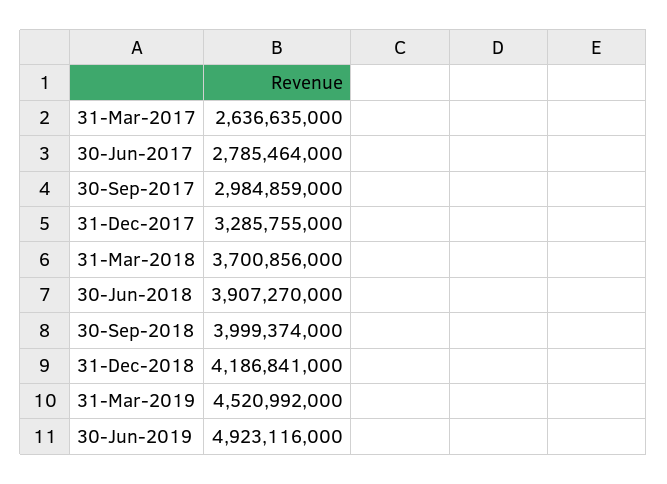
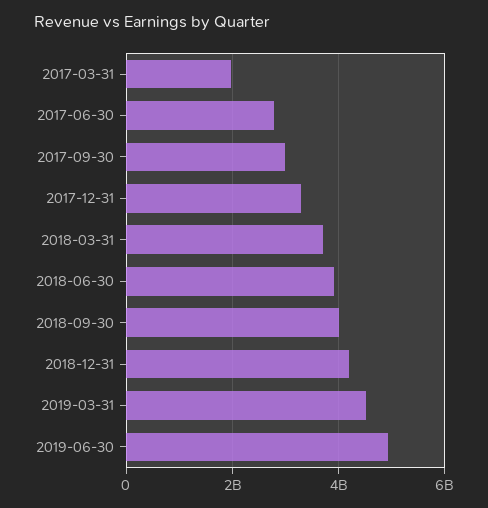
31-Mar-2017: 2636635000 -> 2000000000

